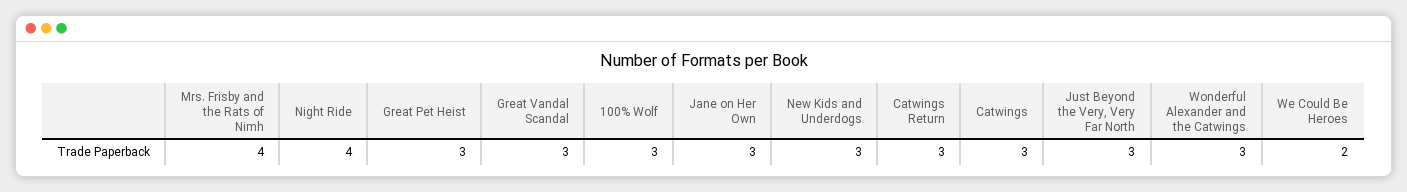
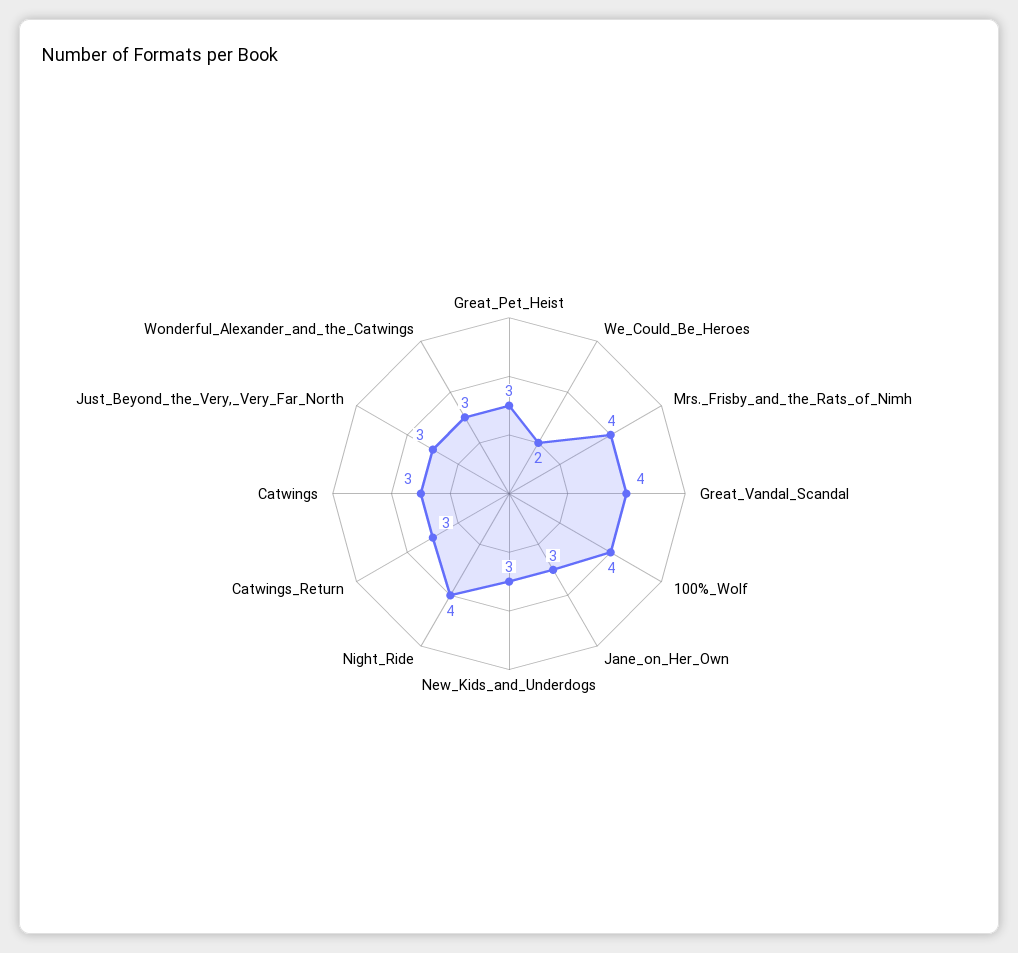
Great Vandal Scandal: 3 -> 4
100% Wolf: 3 -> 4

